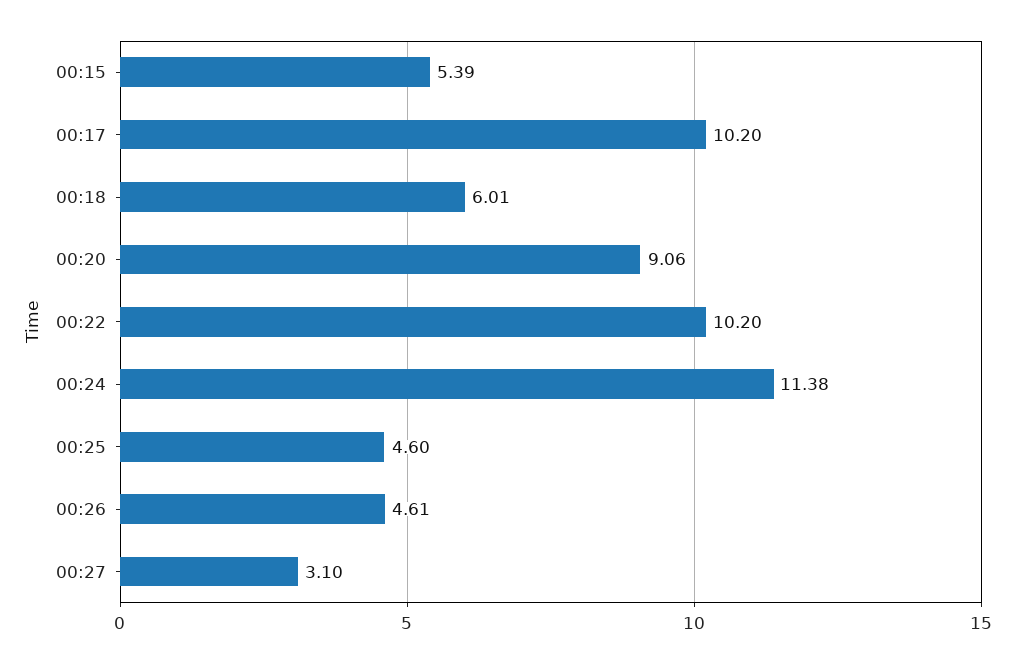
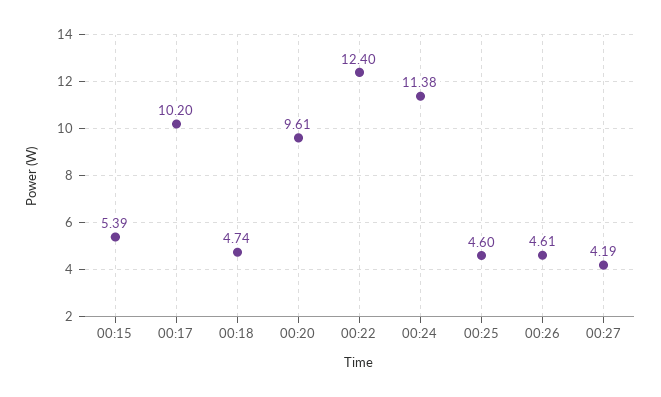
00:18: 6.01 -> 4.74
00:20: 9.06 -> 9.61
00:22: 10.2 -> 12.4
00:27: 3.1 -> 4.19

